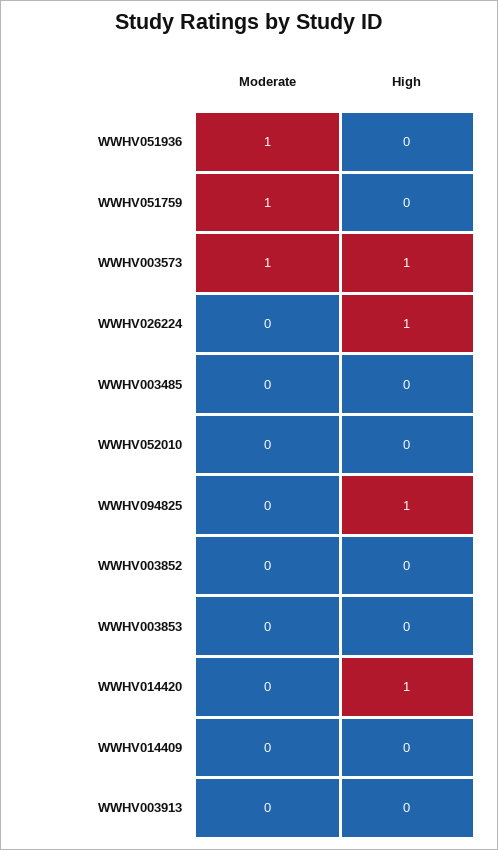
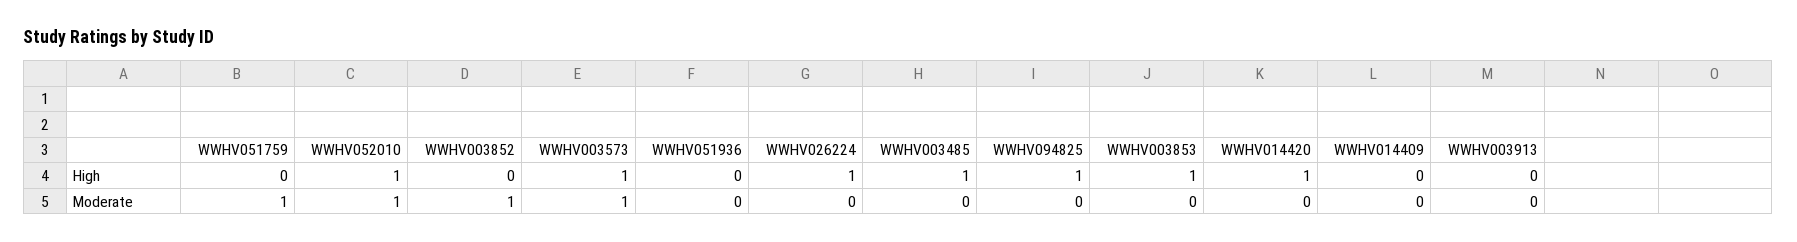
Moderate, WWHV051936: 1 -> 0
High, WWHV003485: 0 -> 1
Moderate, WWHV052010: 0 -> 1
High, WWHV052010: 0 -> 1
Moderate, WWHV003852: 0 -> 1
High, WWHV003853: 0 -> 1

